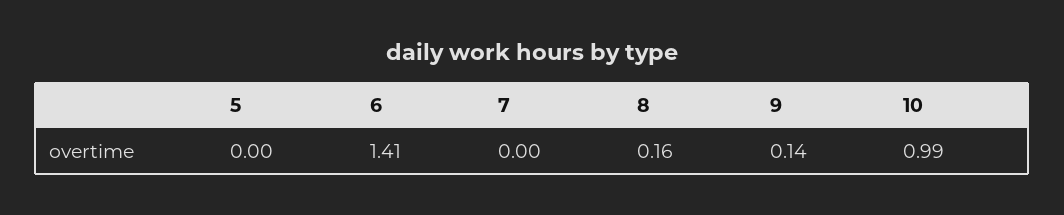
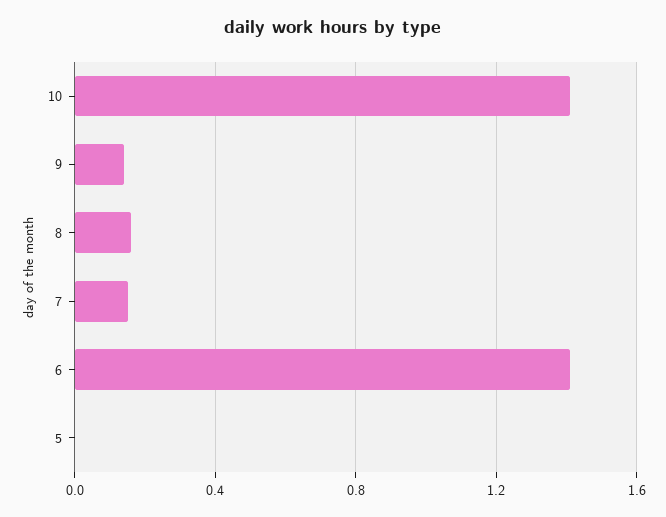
7: 0 -> 0.15
10: 0.99 -> 1.4

